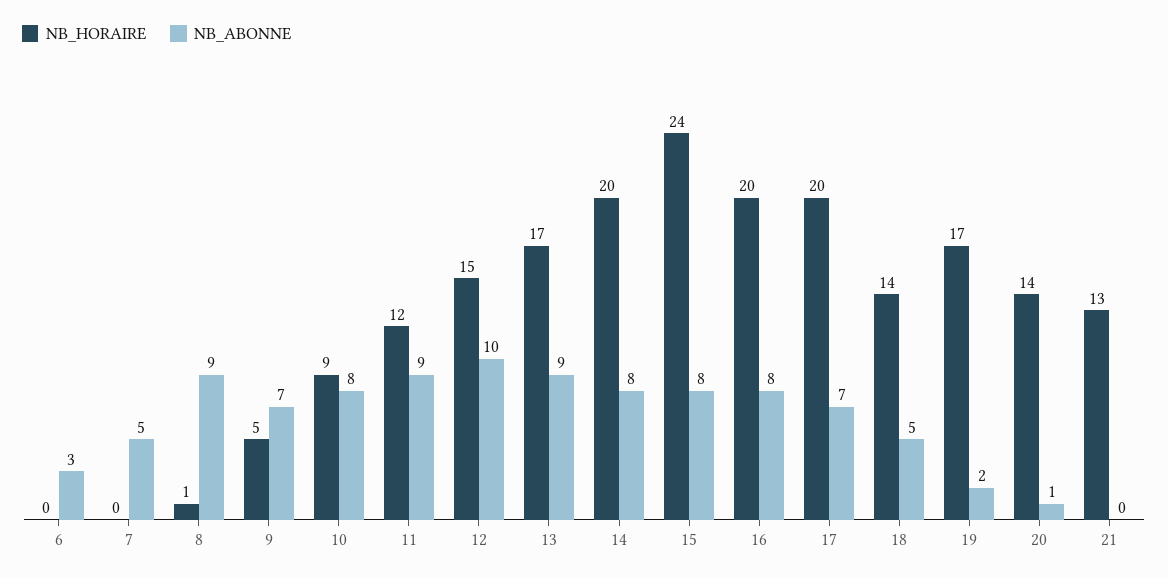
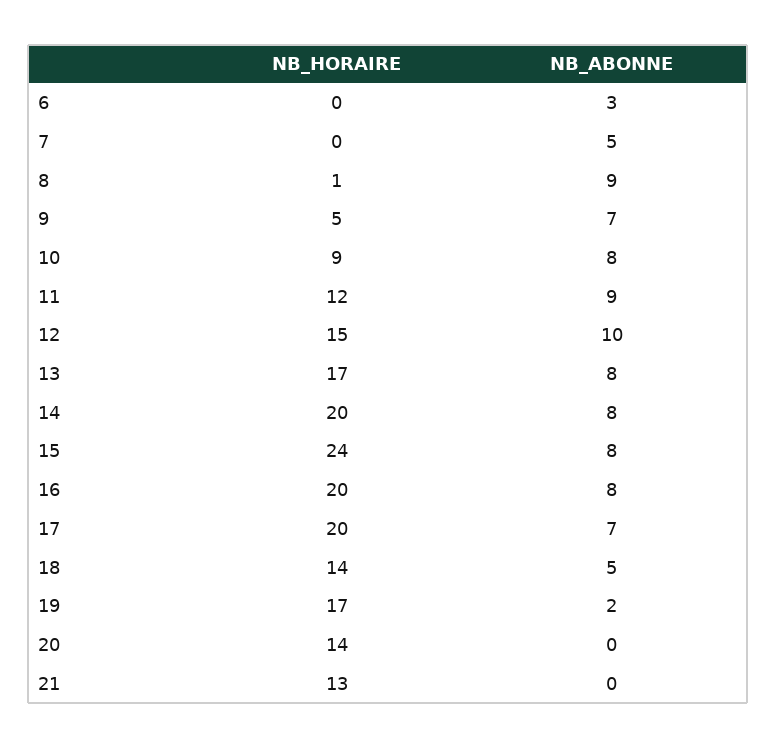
NB_ABONNE, 13: 9 -> 8
NB_ABONNE, 20: 1 -> 0

